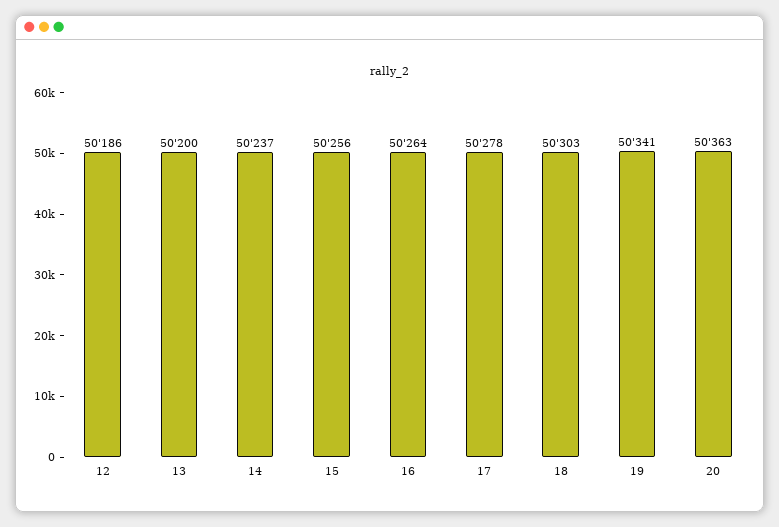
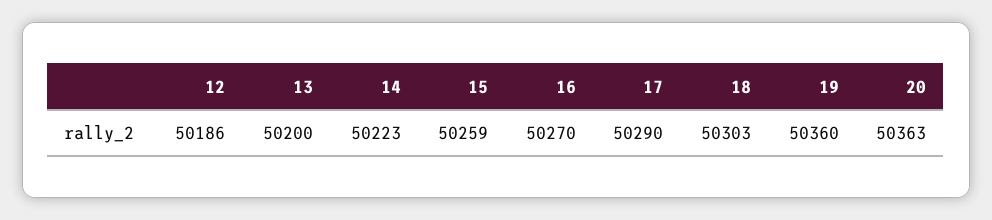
14: 50237 -> 50223
15: 50256 -> 50259
16: 50264 -> 50270
17: 50278 -> 50290
19: 50341 -> 50360

